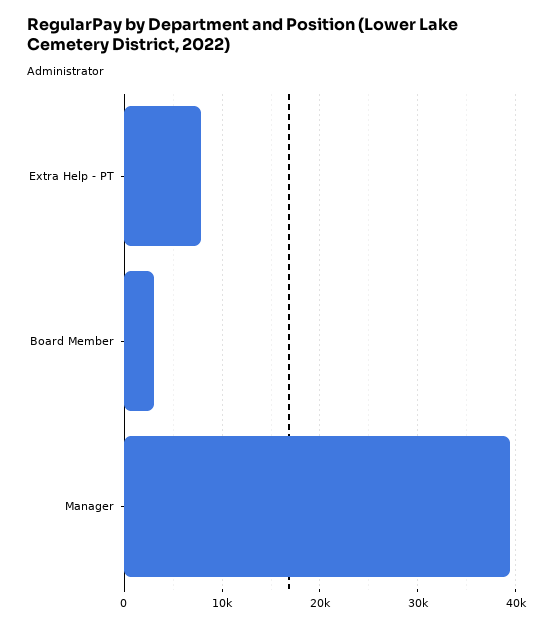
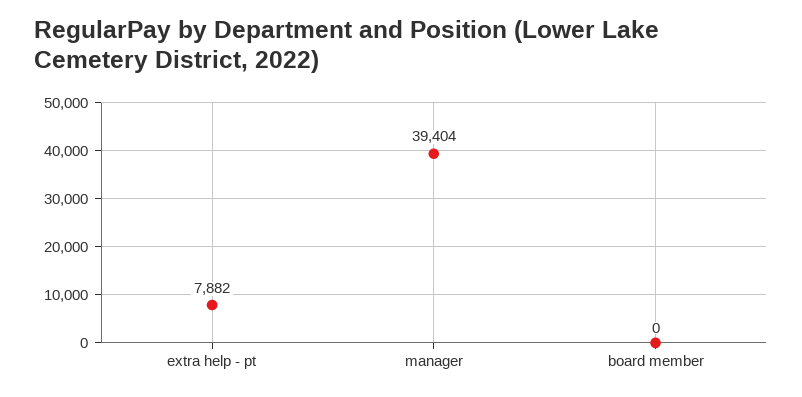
Board Member: 3000 -> 0

